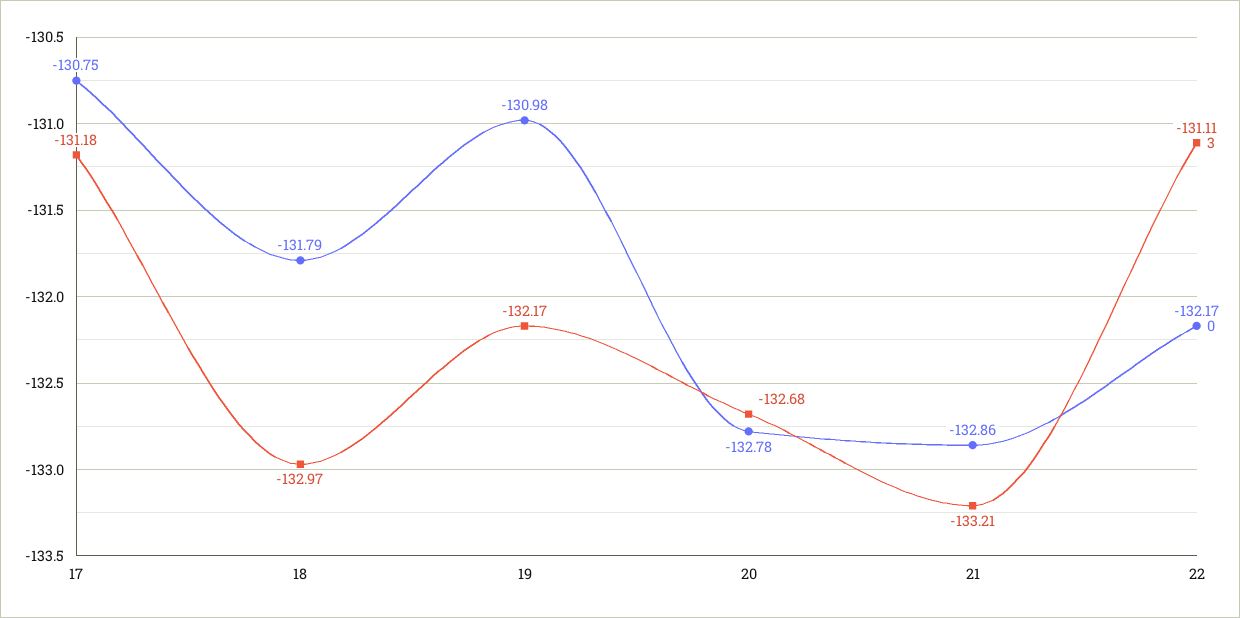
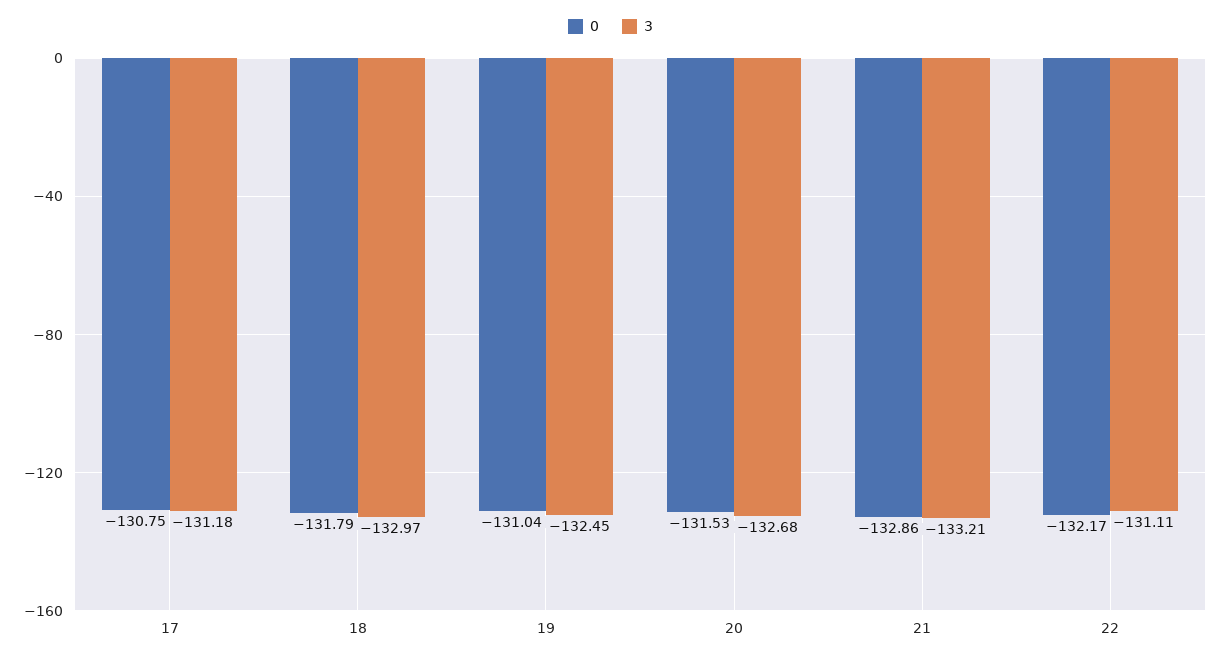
3, 19: -132.17 -> -132.45
0, 19: -130.98 -> -131.04
0, 20: -132.78 -> -131.53

